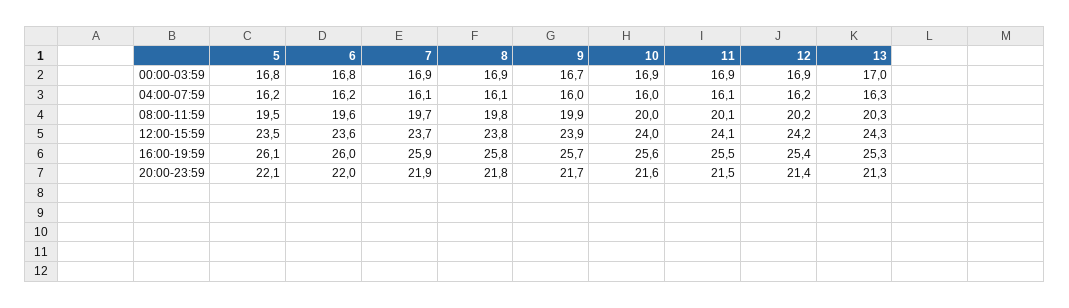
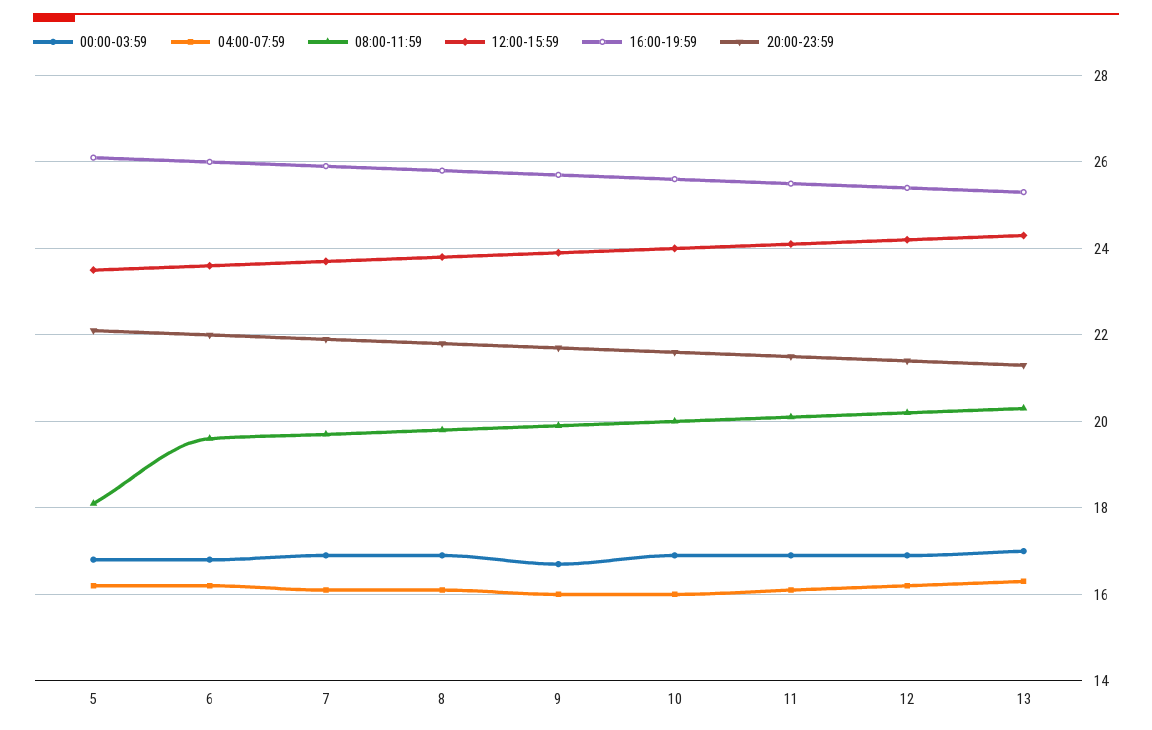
08:00-11:59, 5: 19.5 -> 18

